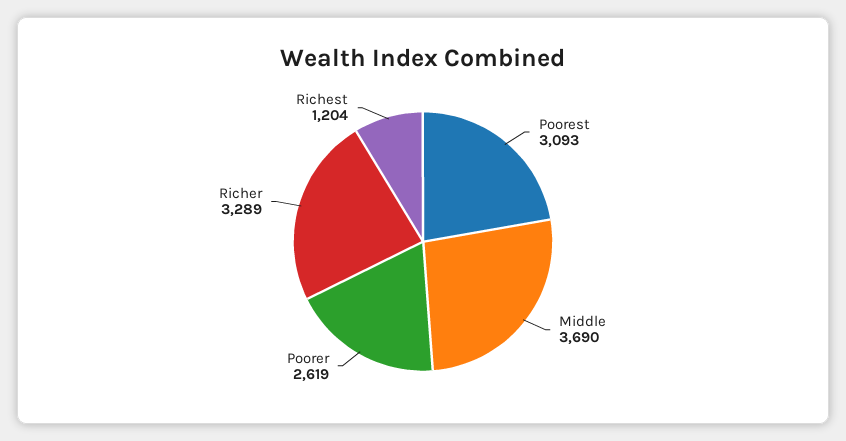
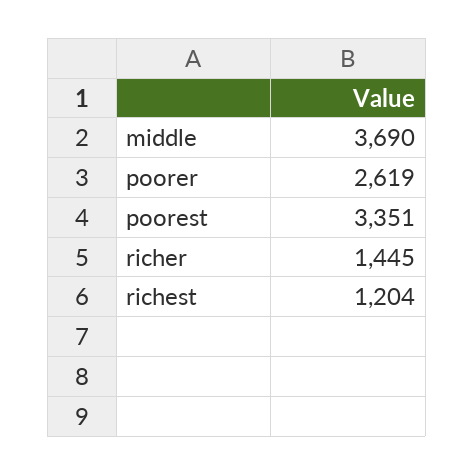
Poorest: 3093 -> 3351
Richer: 3289 -> 1445

